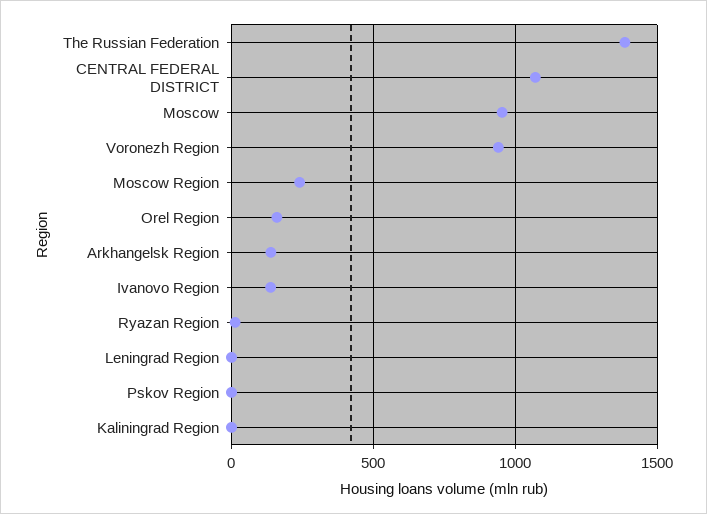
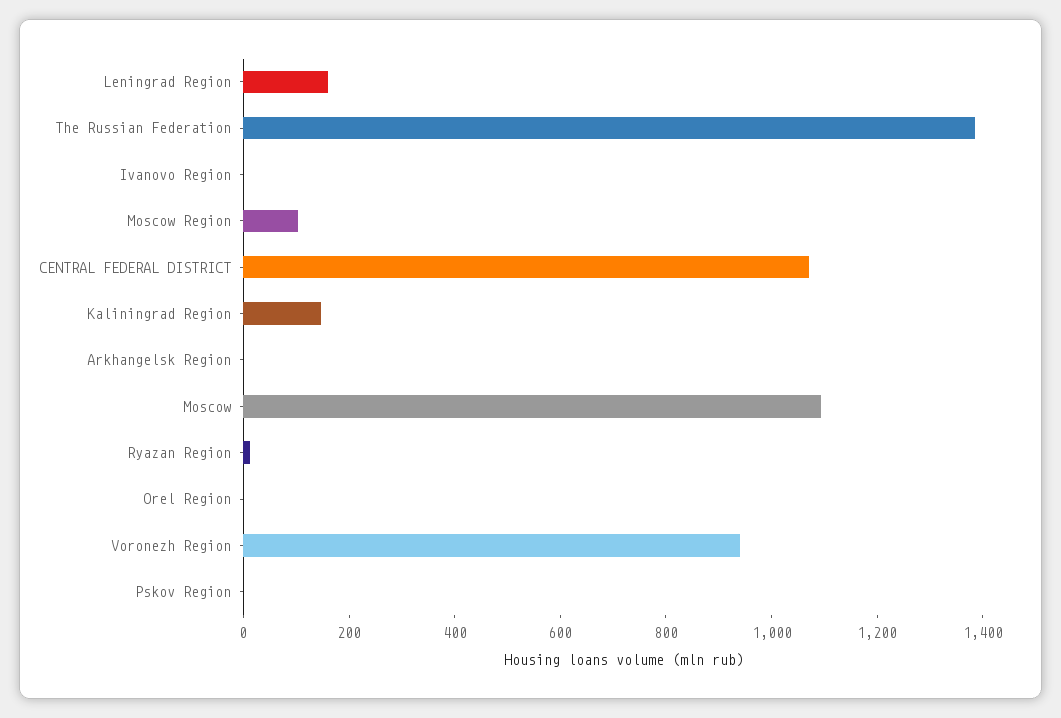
Moscow: 950 -> 1100
Moscow Region: 250 -> 100
Orel Region: 150 -> 0
Arkhangelsk Region: 150 -> 0
Ivanovo Region: 150 -> 0
Leningrad Region: 0 -> 150
Kaliningrad Region: 0 -> 150

